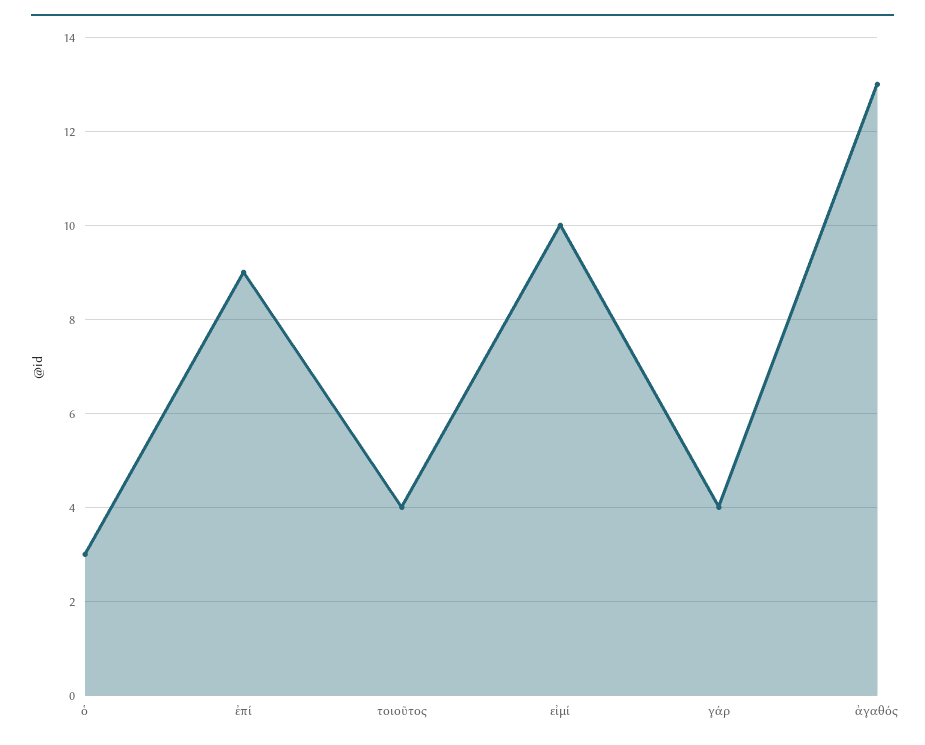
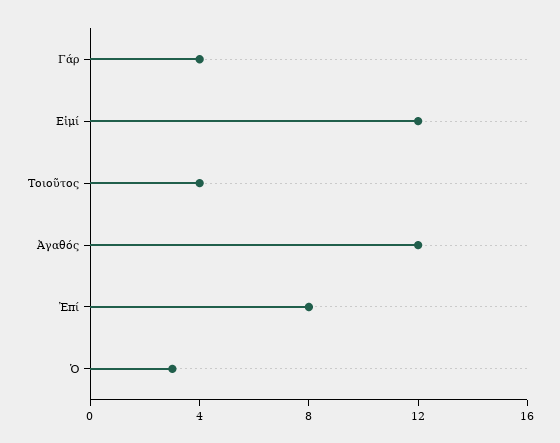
ἐπί: 9 -> 8
εἰμί: 10 -> 12
ἀγαθός: 13 -> 12

